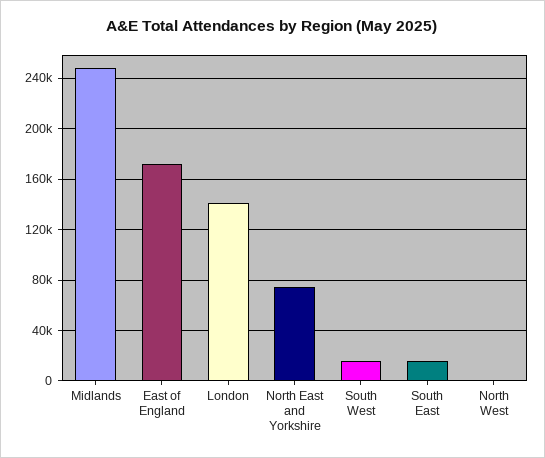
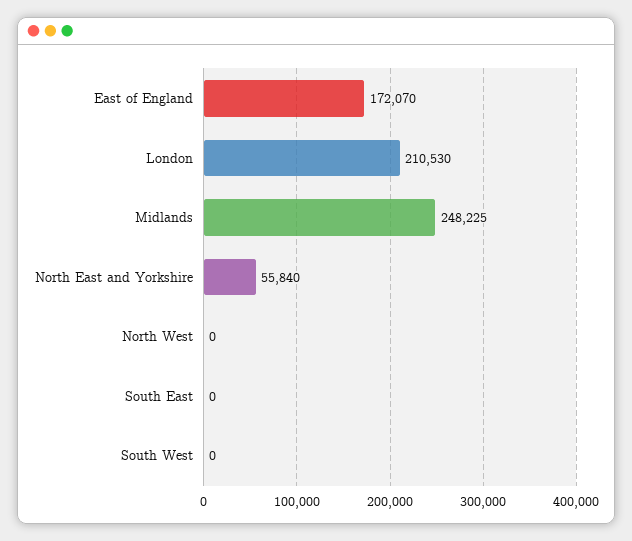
London: 140000 -> 210530
North East and Yorkshire: 75000 -> 55840
South West: 15000 -> 0
South East: 15000 -> 0

